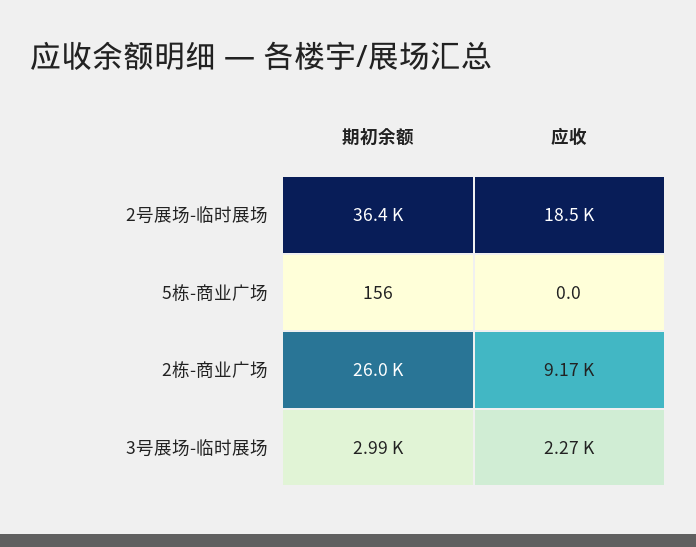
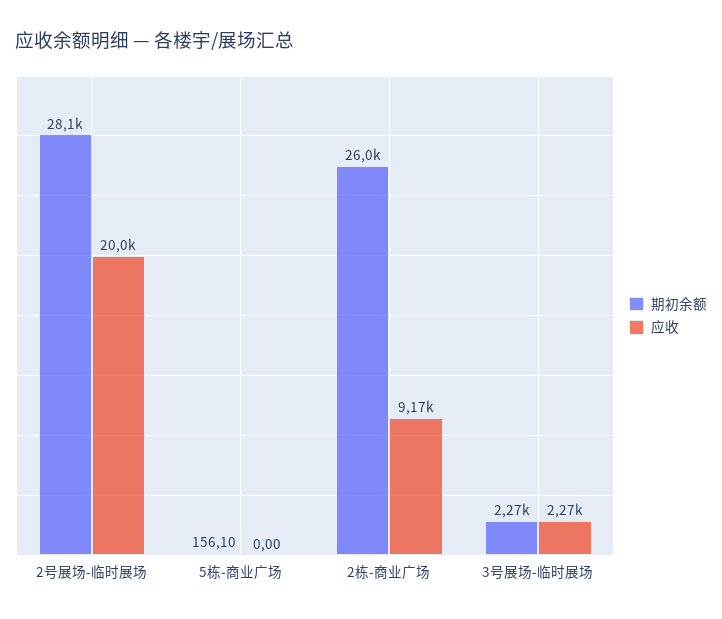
期初余额, 2号展场-临时展场: 36400 -> 28100
应收, 2号展场-临时展场: 18500 -> 20000
期初余额, 3号展场-临时展场: 2990 -> 2270

